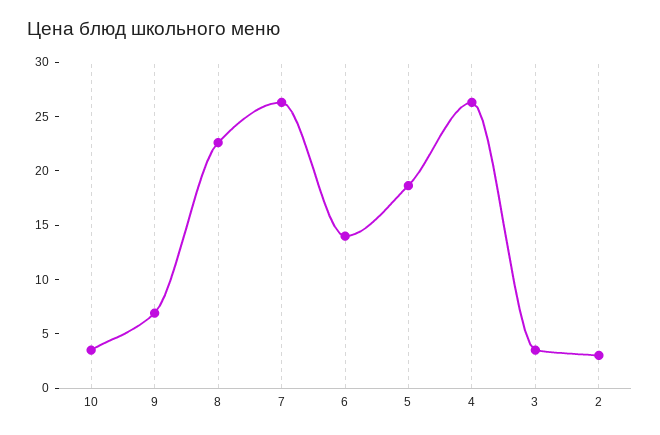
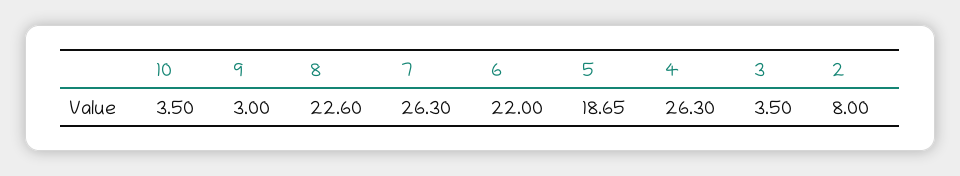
9: 7 -> 3
6: 14 -> 22
2: 3 -> 8

